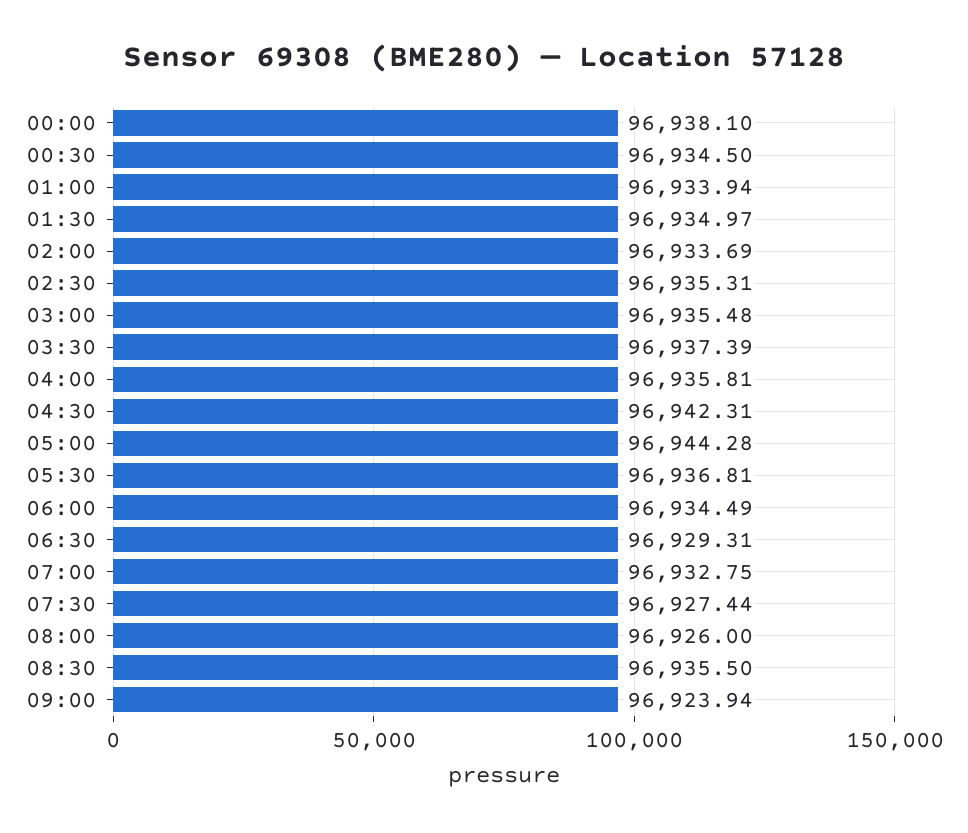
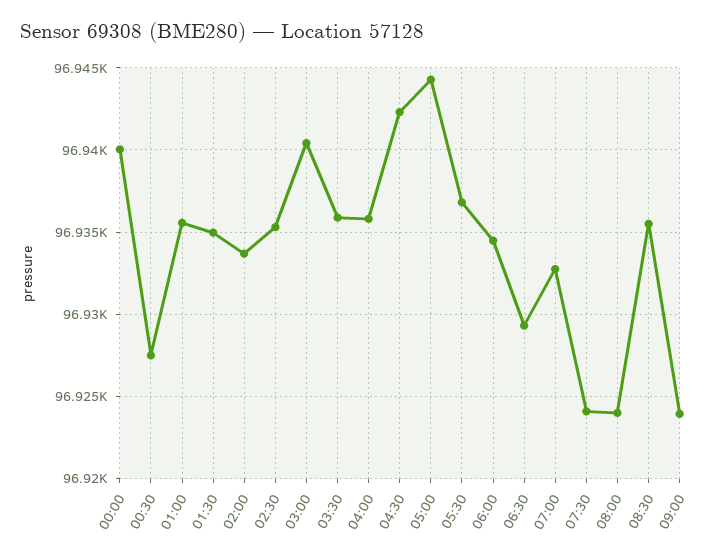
00:00: 96938.1 -> 96940
00:30: 96934.5 -> 96927.5
01:00: 96933.94 -> 96935.5
03:00: 96935.48 -> 96940.5
03:30: 96937.39 -> 96936
07:30: 96927.44 -> 96924
08:00: 96926 -> 96924

